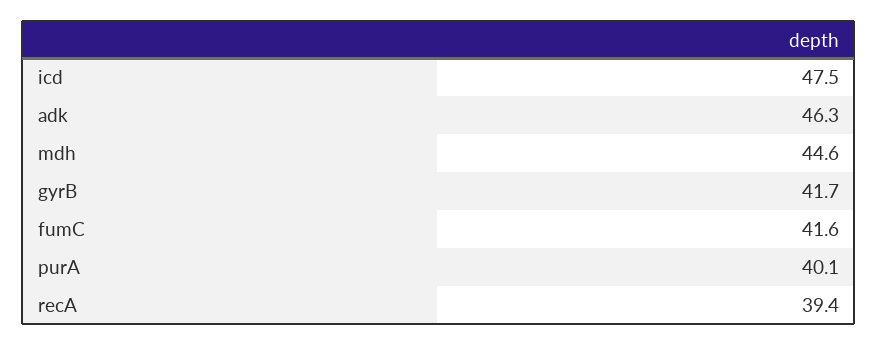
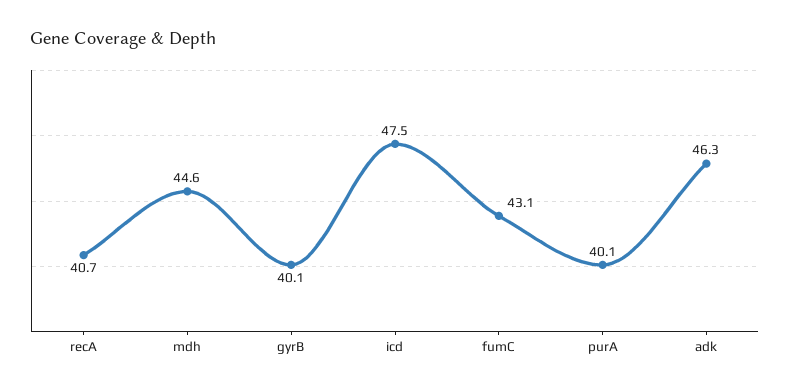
gyrB: 41.7 -> 40.1
fumC: 41.6 -> 43.1
recA: 39.4 -> 40.7

